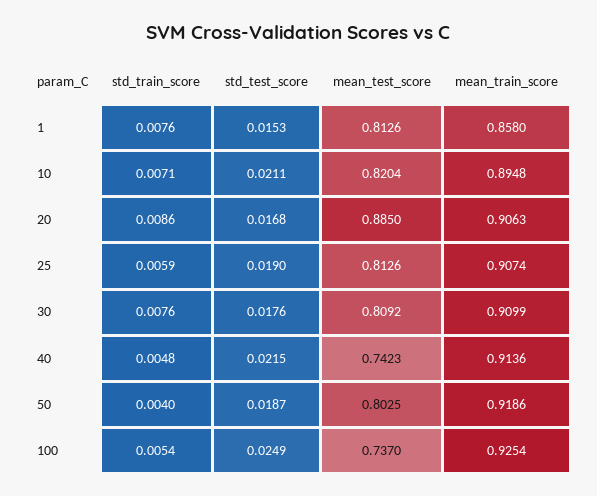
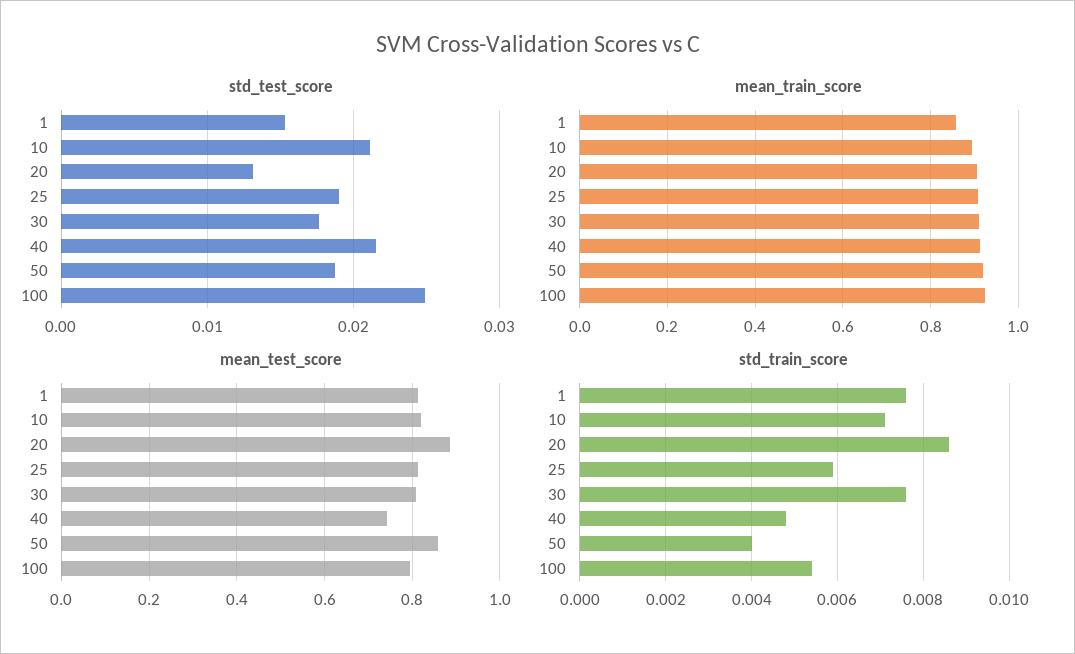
std_test_score, 20: 0.0168 -> 0.013
mean_test_score, 50: 0.8025 -> 0.86
mean_test_score, 100: 0.737 -> 0.8

